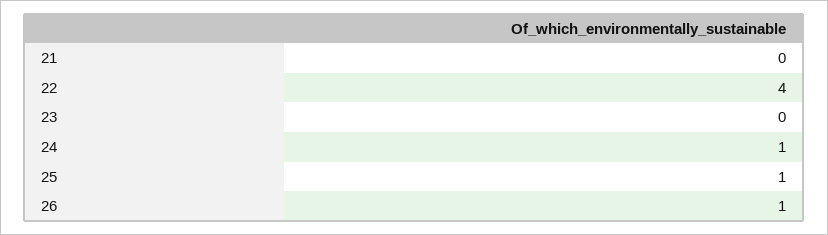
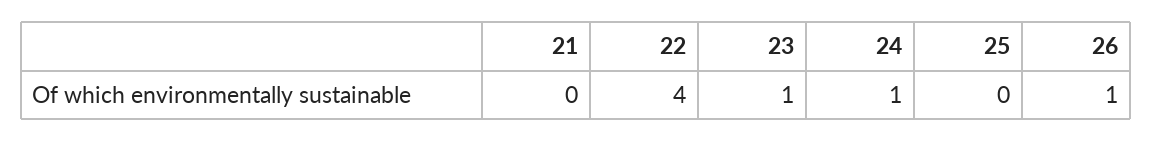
23: 0 -> 1
25: 1 -> 0

